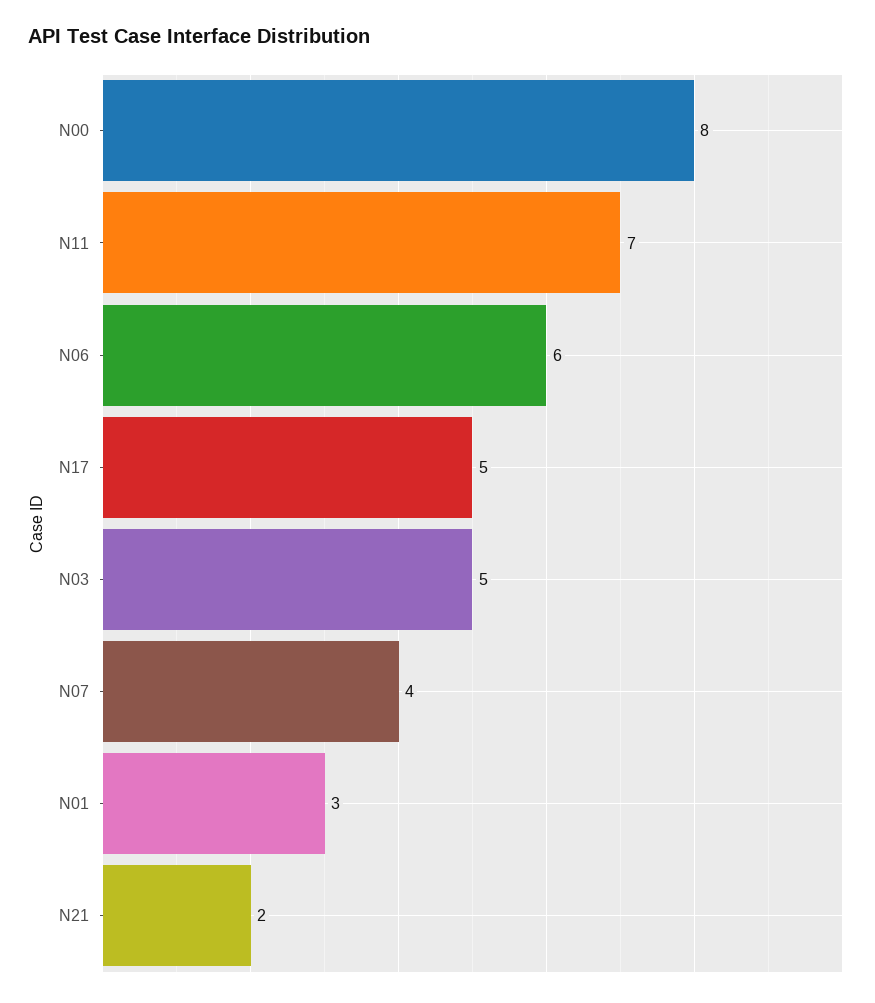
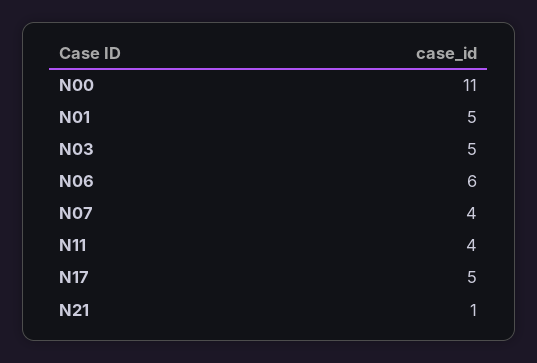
N00: 8 -> 11
N11: 7 -> 4
N01: 3 -> 5
N21: 2 -> 1

